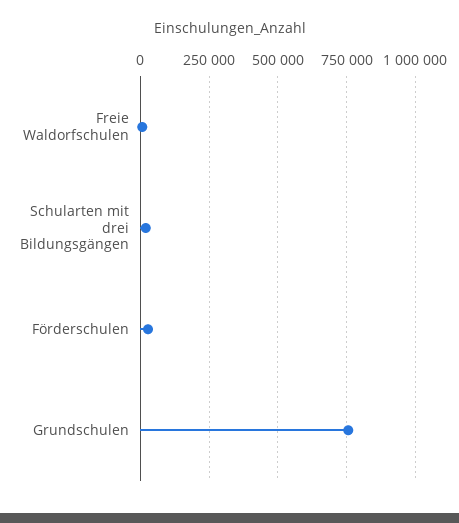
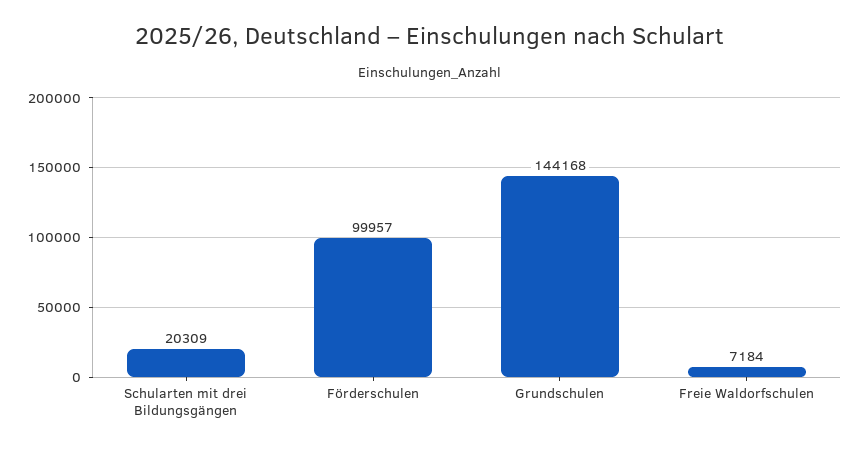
Förderschulen: 25000 -> 99957
Grundschulen: 750000 -> 144168

